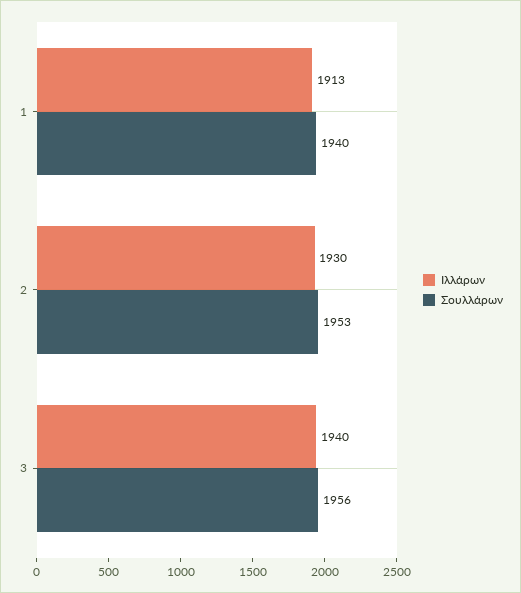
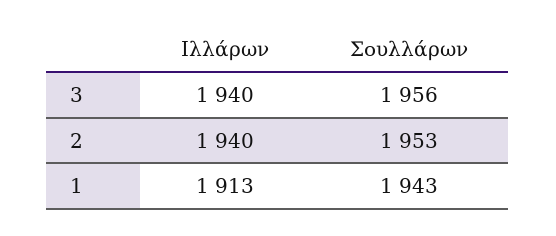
Σουλλάρων, 1: 1940 -> 1943
Ιλλάρων, 2: 1930 -> 1940

